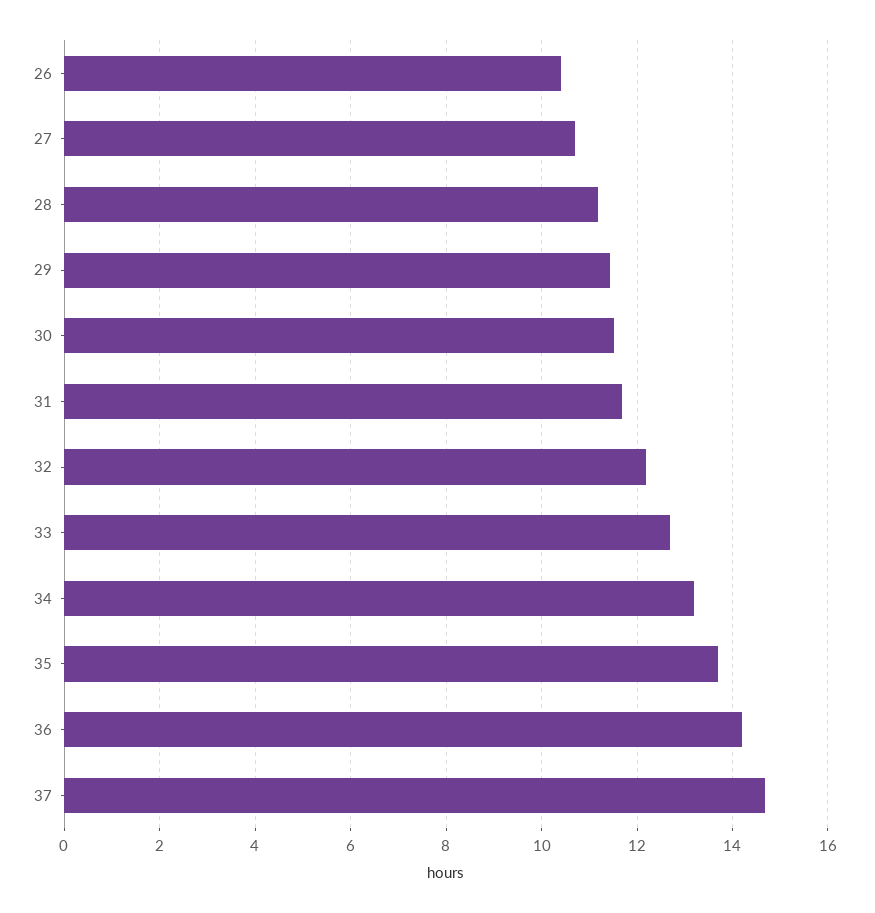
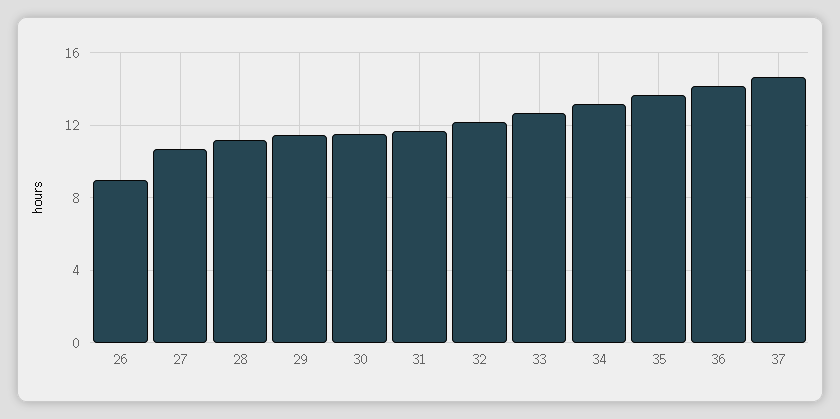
26: 10.4 -> 9

